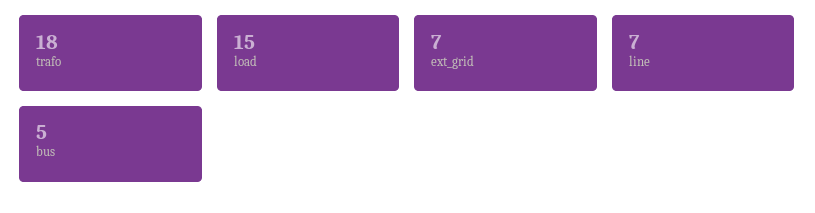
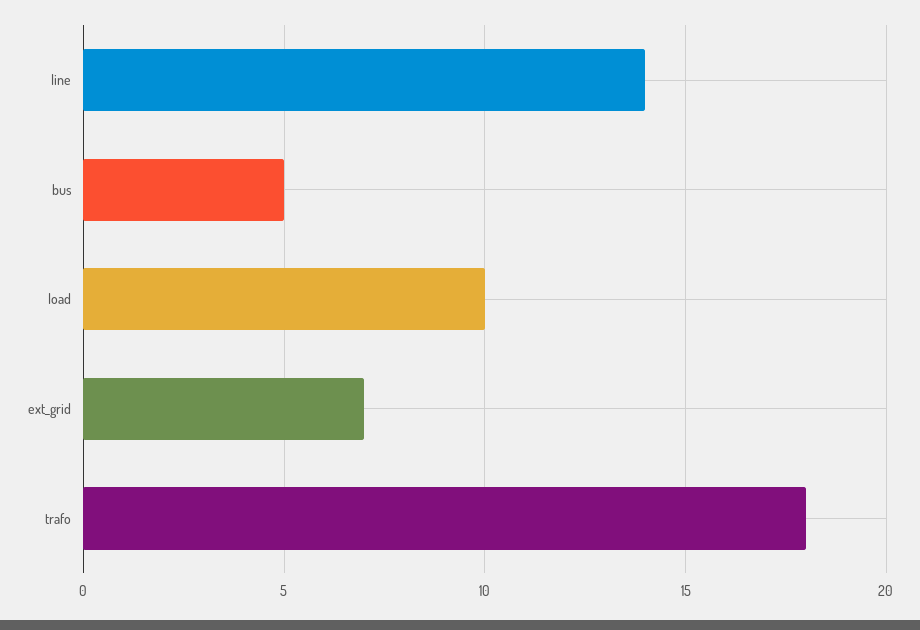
load: 15 -> 10
line: 7 -> 14

